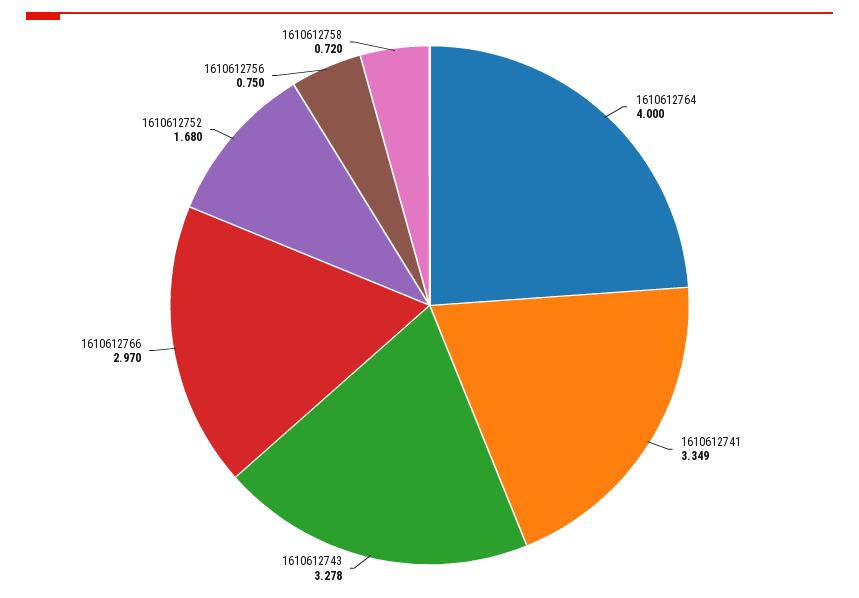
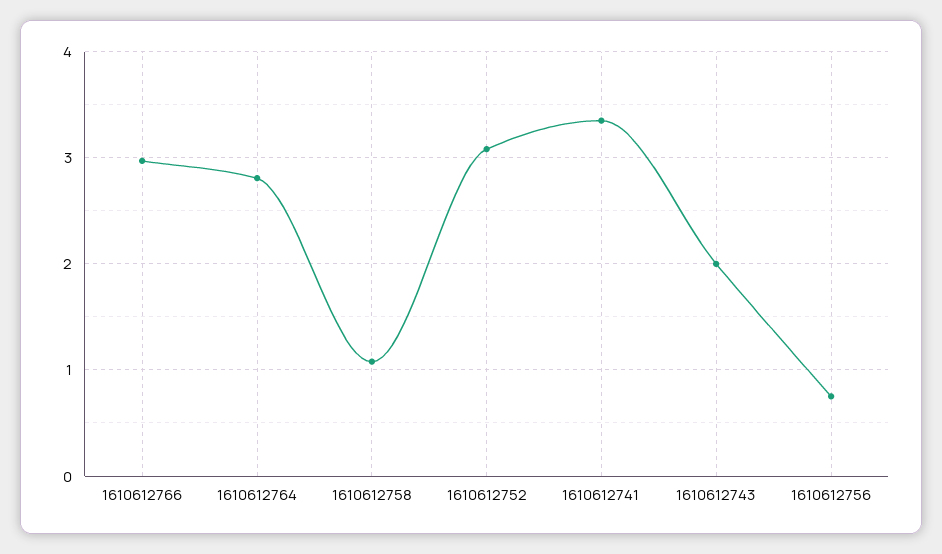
1610612764: 4 -> 2.8
1610612743: 3.278 -> 2
1610612752: 1.68 -> 3.1
1610612758: 0.72 -> 1.1

